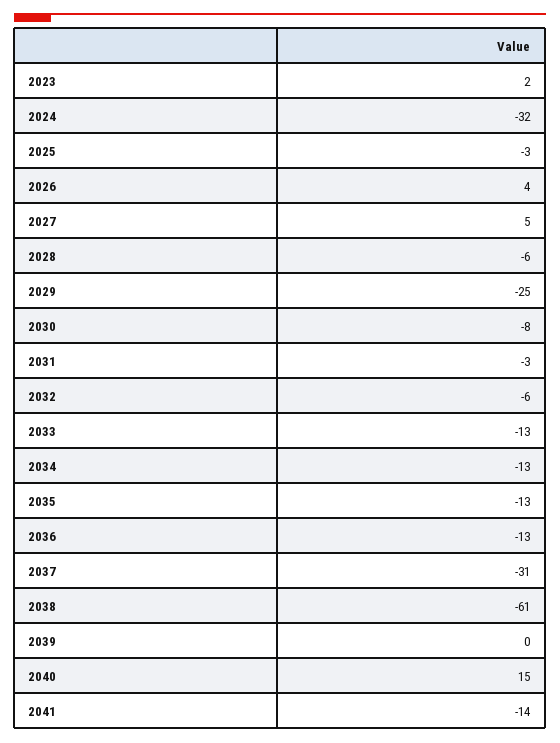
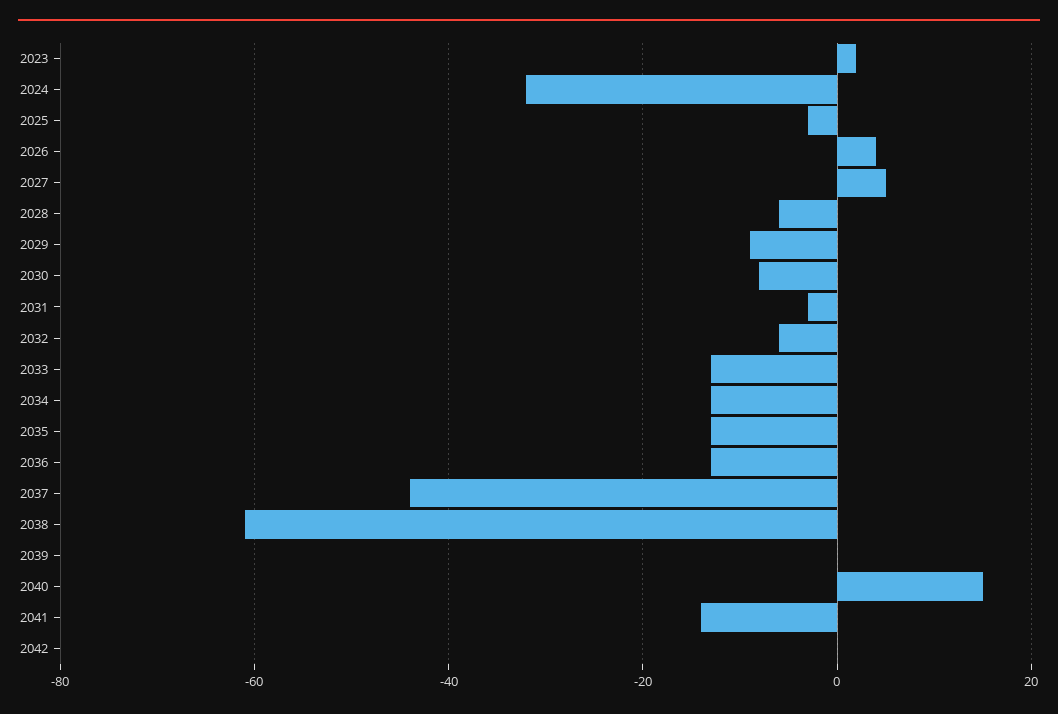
2029: -25 -> -10
2037: -31 -> -45
2042: none -> 0

